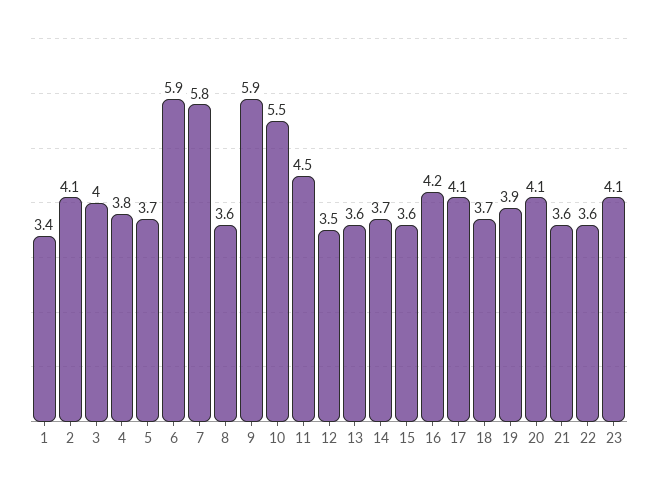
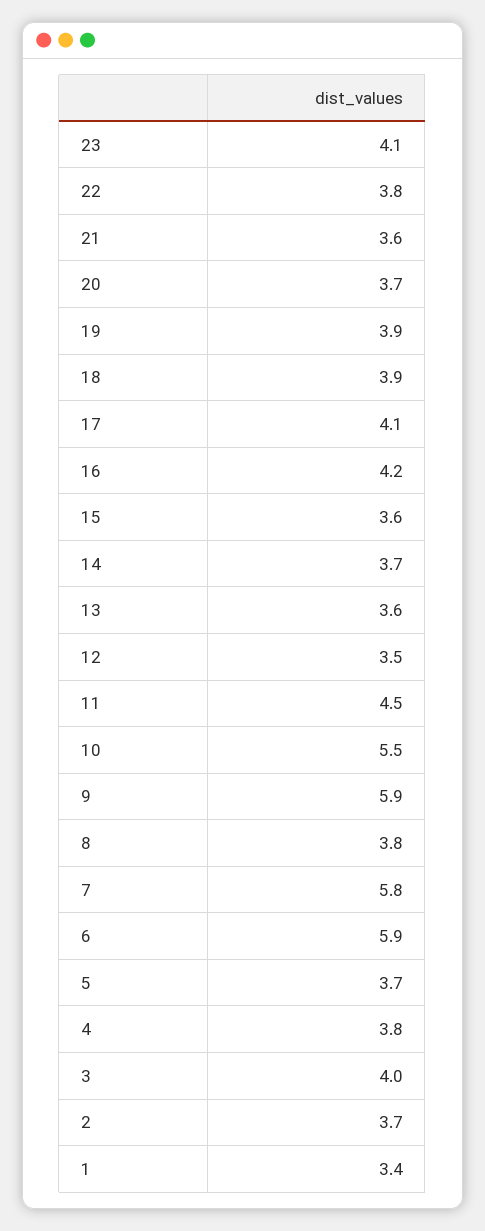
2: 4.1 -> 3.7
8: 3.6 -> 3.8
18: 3.7 -> 3.9
20: 4.1 -> 3.7
22: 3.6 -> 3.8

